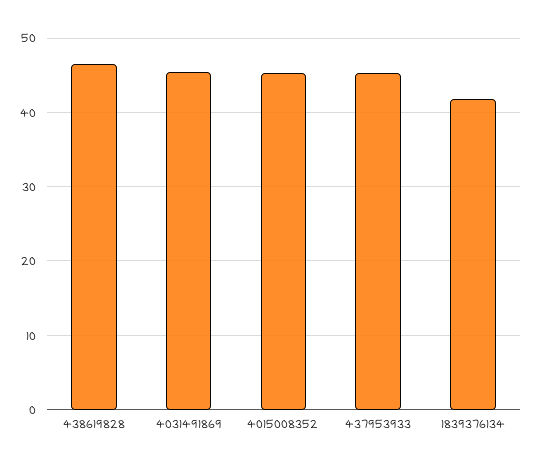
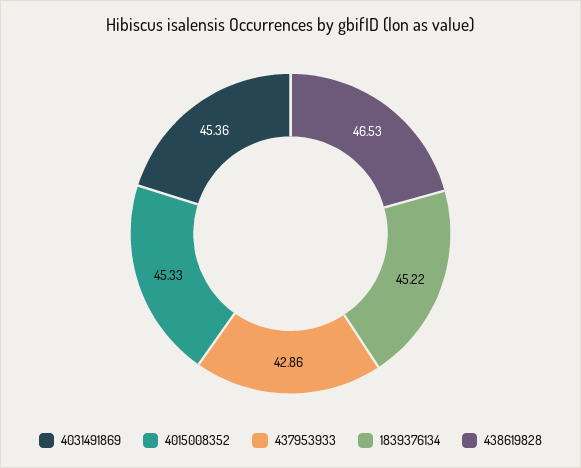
437953933: 45 -> 42.86
1839376134: 42 -> 45.22

